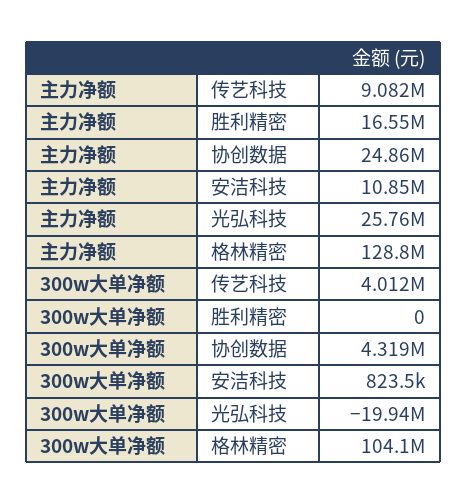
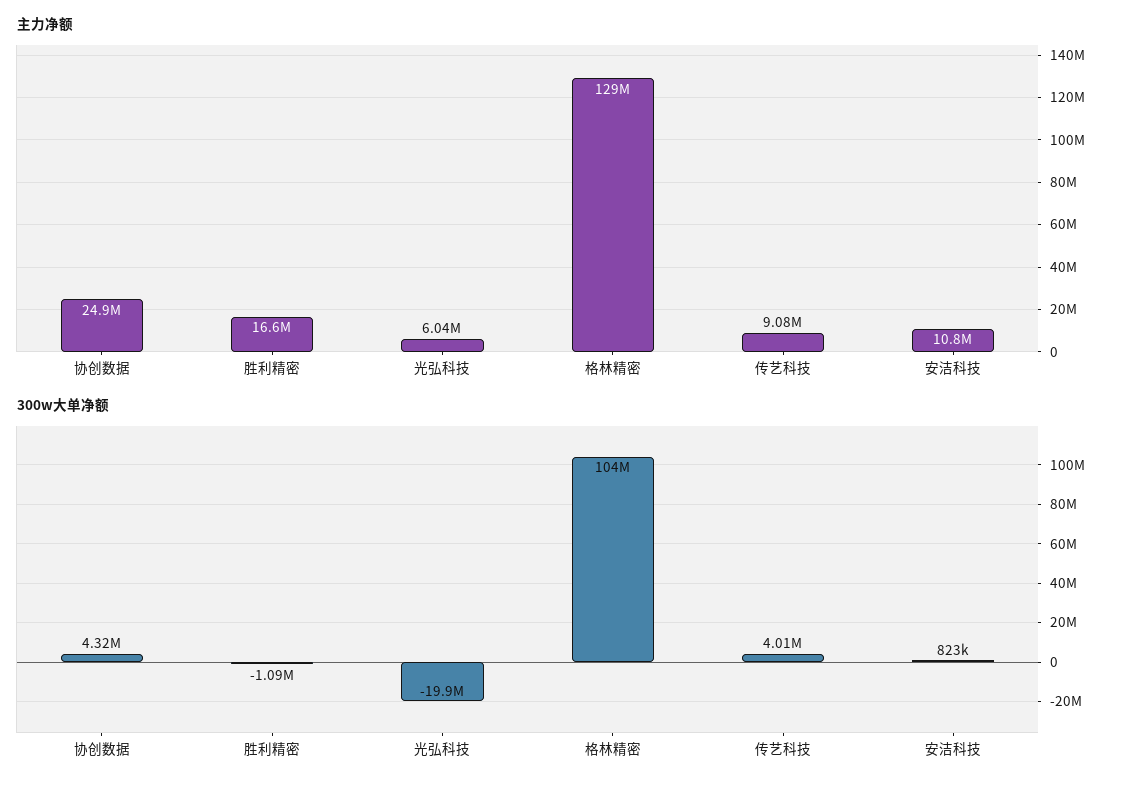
主力净额, 光弘科技: 25760000 -> 6040000
300w大单净额, 胜利精密: 0 -> -1090000

